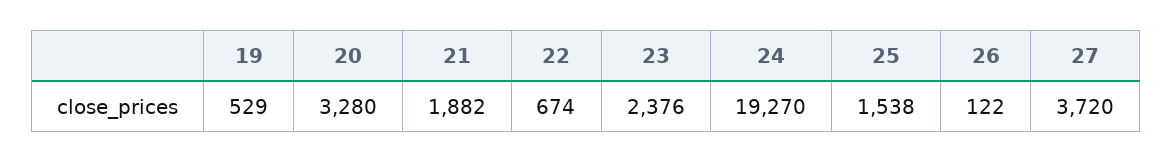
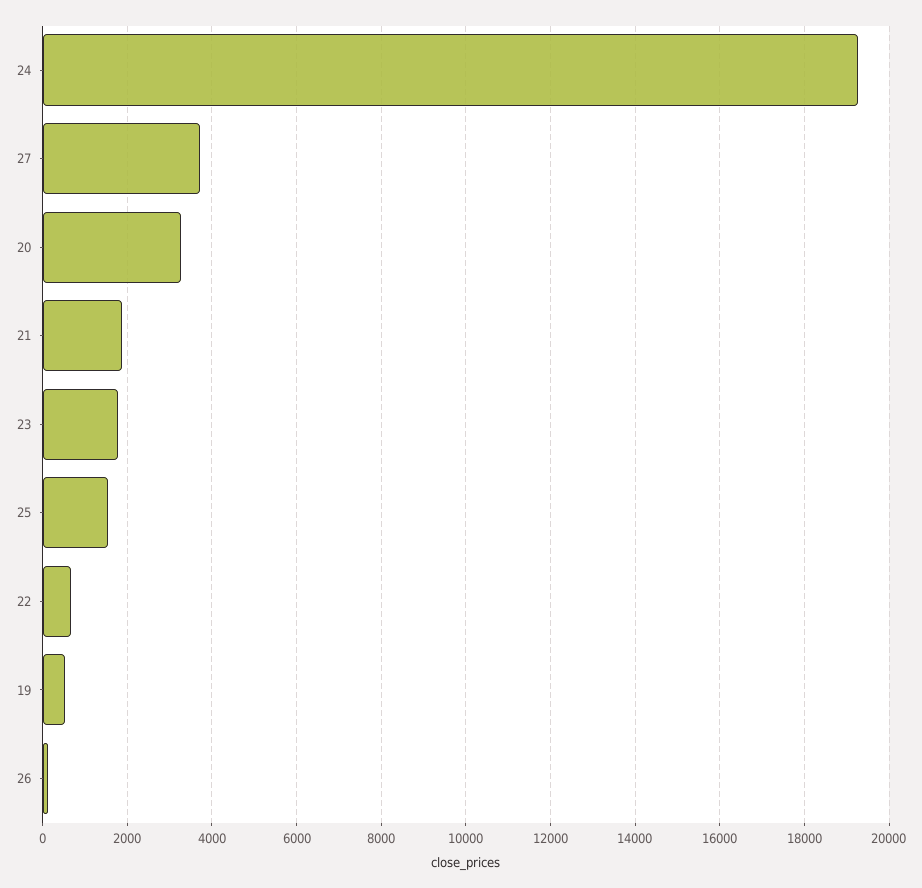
23: 2376 -> 1800

